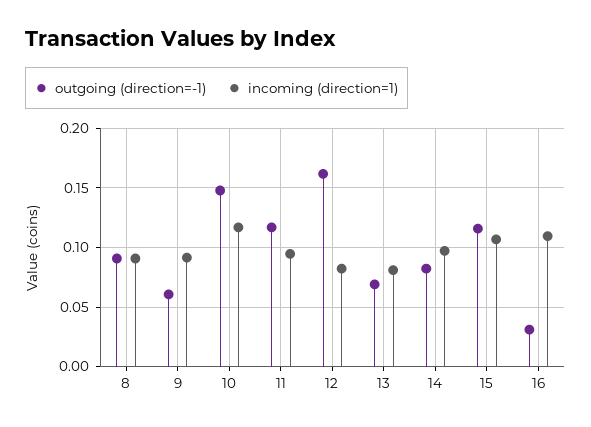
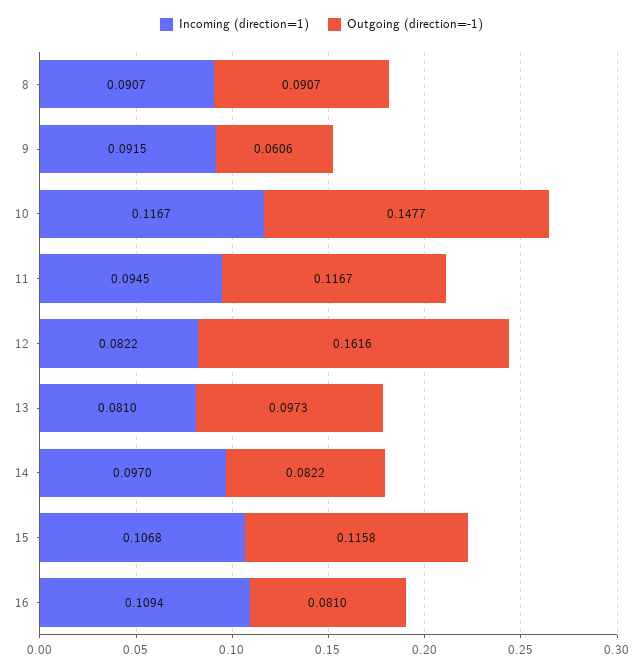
outgoing (direction=-1), 13: 0.07 -> 0.0973
outgoing (direction=-1), 16: 0.03 -> 0.081

